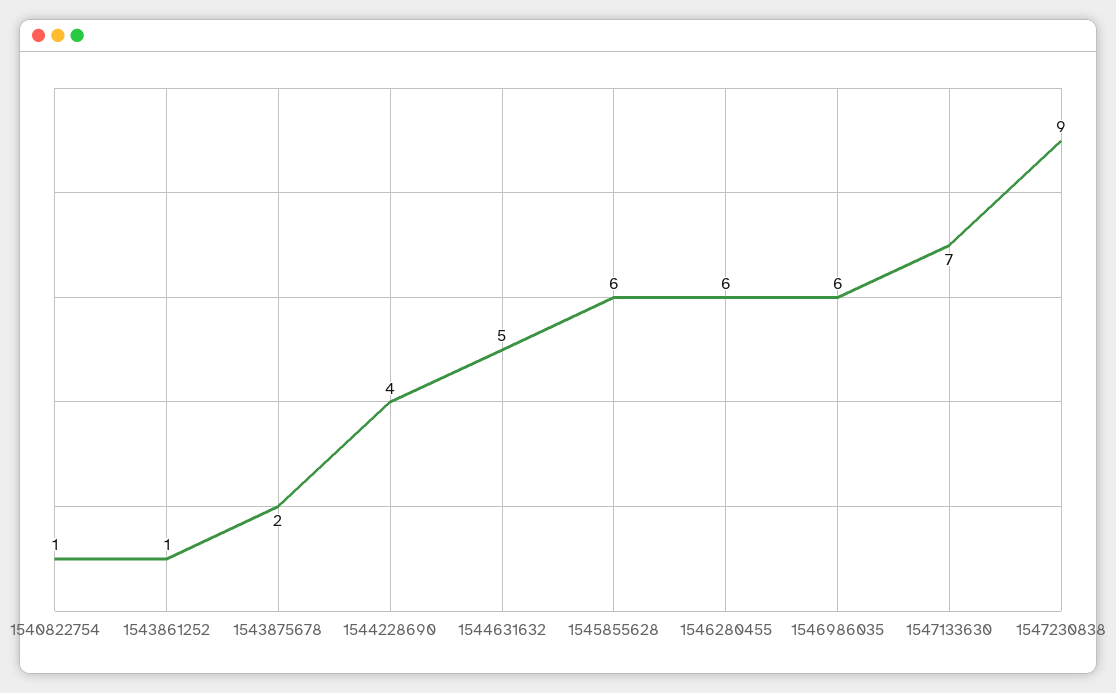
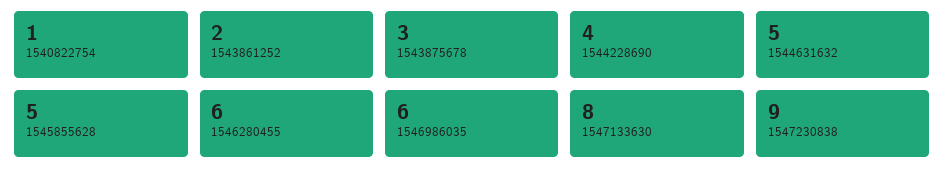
1543861252: 1 -> 2
1543875678: 2 -> 3
1545855628: 6 -> 5
1547133630: 7 -> 8

